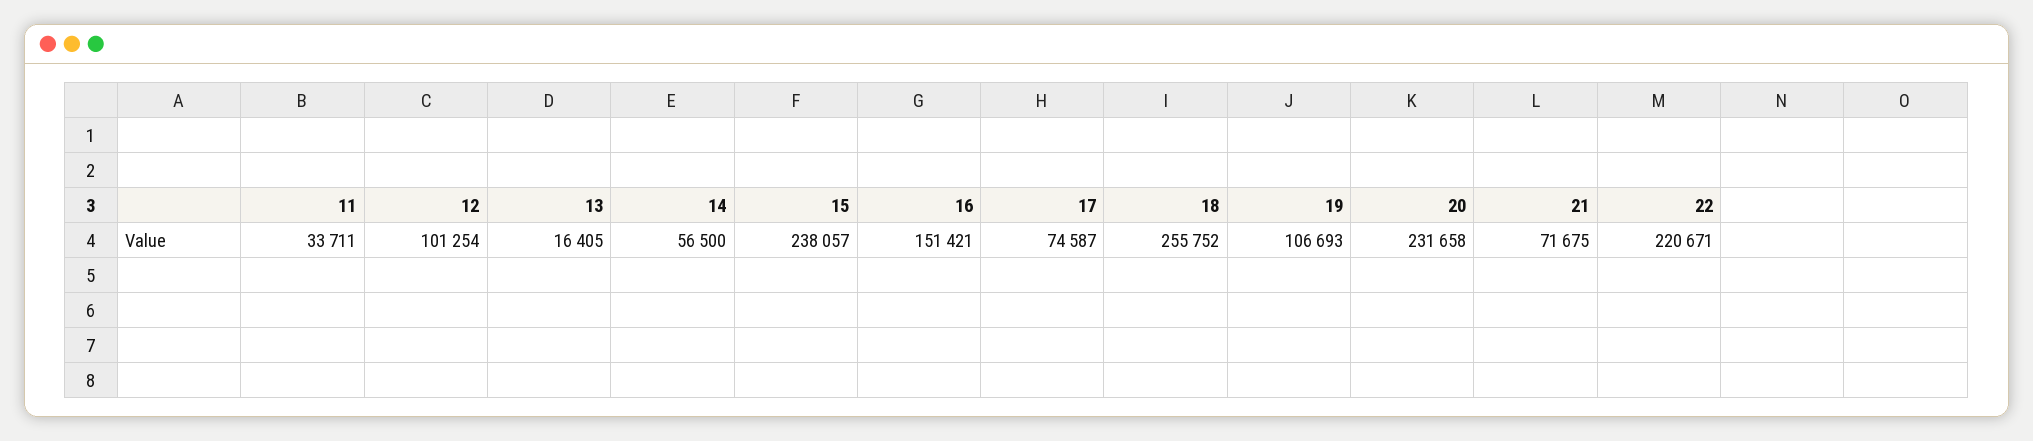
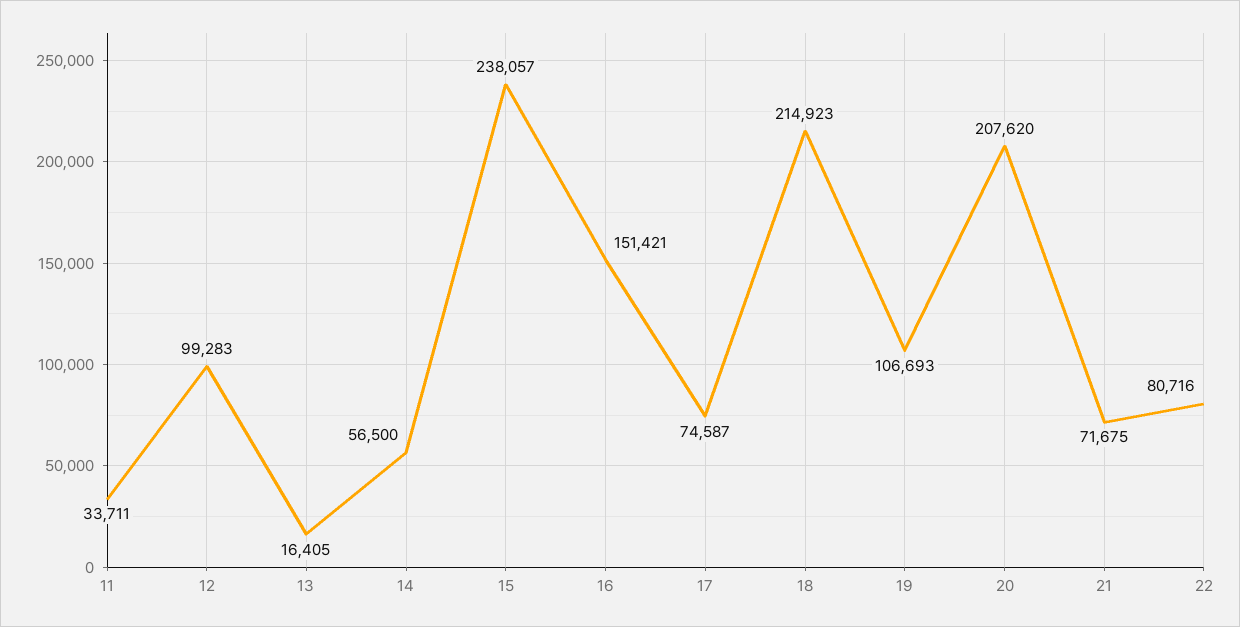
12: 101254 -> 99283
18: 255752 -> 214923
20: 231658 -> 207620
22: 220671 -> 80716

